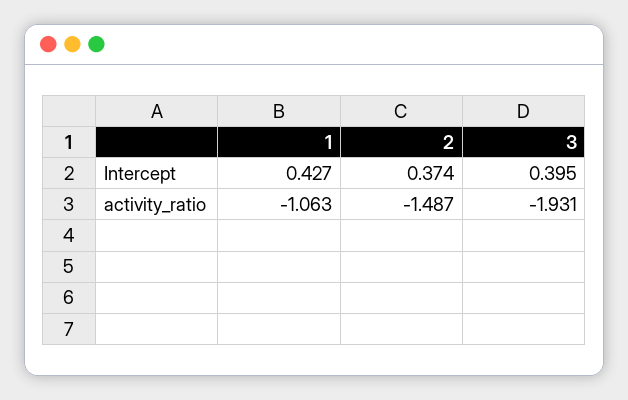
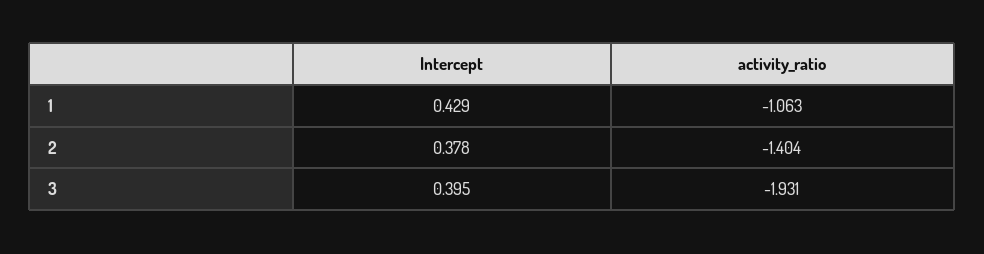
1, Intercept: 0.427 -> 0.429
2, Intercept: 0.374 -> 0.378
2, activity_ratio: -1.487 -> -1.404

